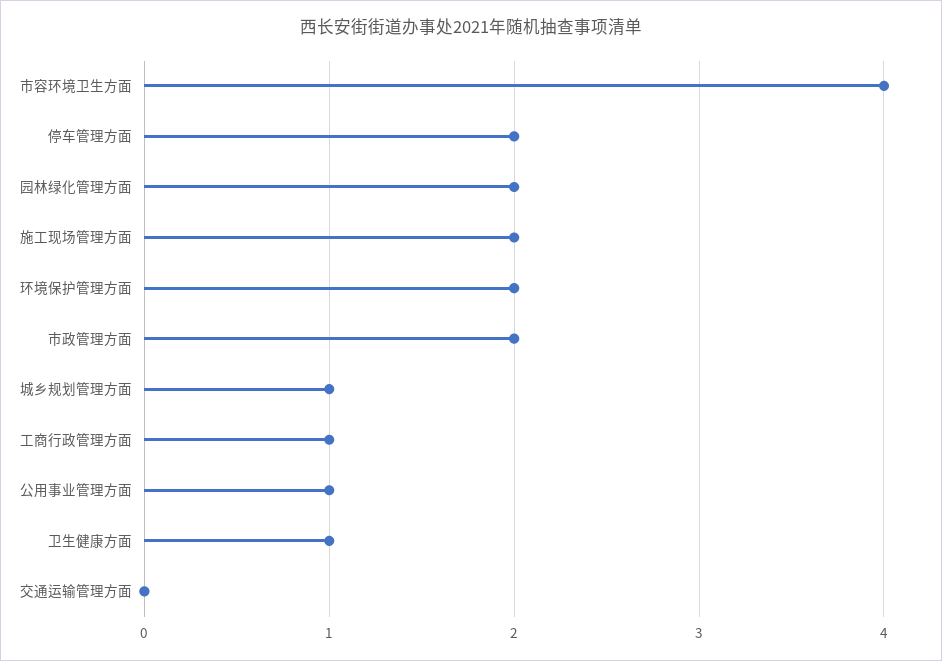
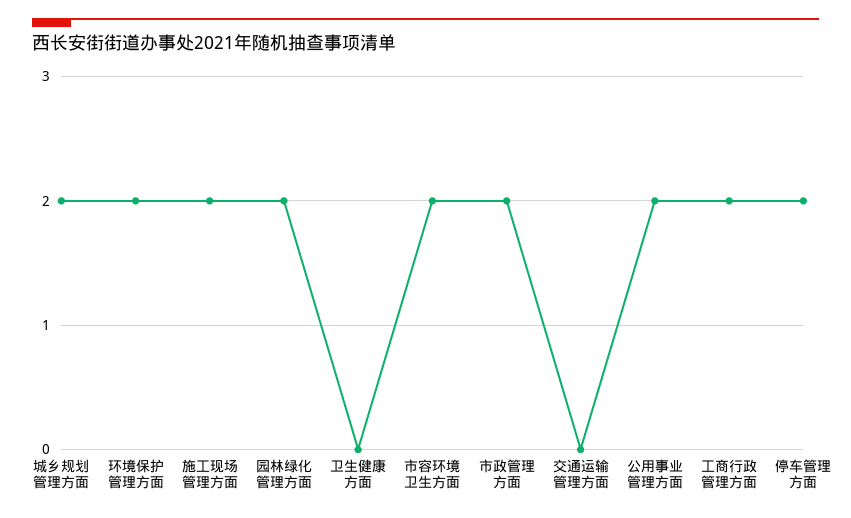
市容环境卫生方面: 4 -> 2
城乡规划管理方面: 1 -> 2
工商行政管理方面: 1 -> 2
公用事业管理方面: 1 -> 2
卫生健康方面: 1 -> 0

